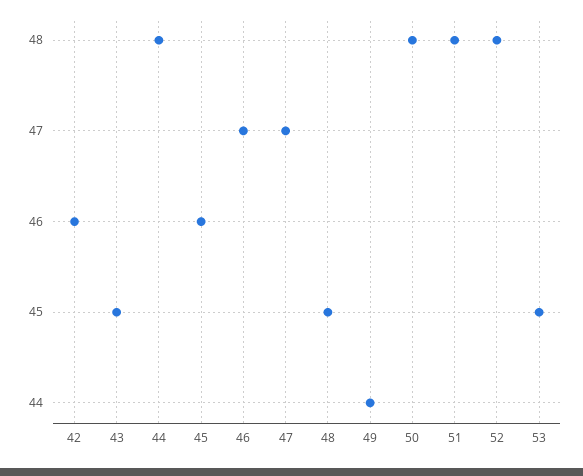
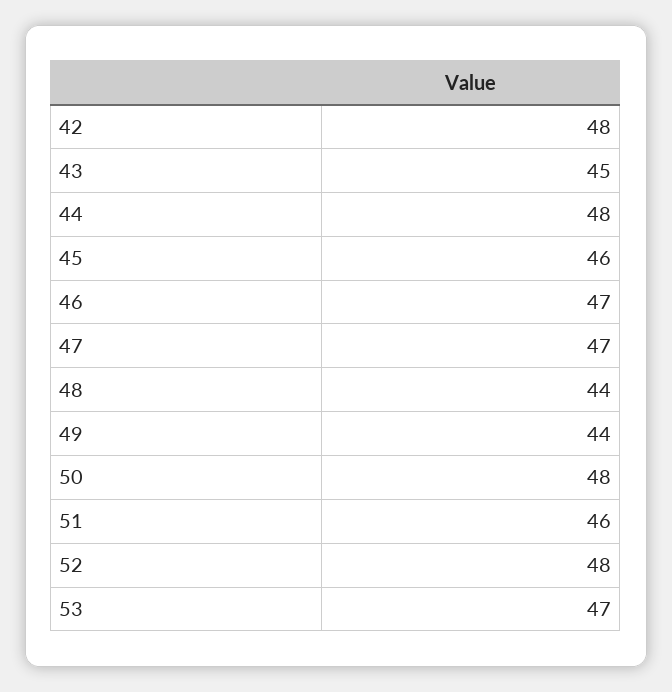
42: 46 -> 48
48: 45 -> 44
51: 48 -> 46
53: 45 -> 47

